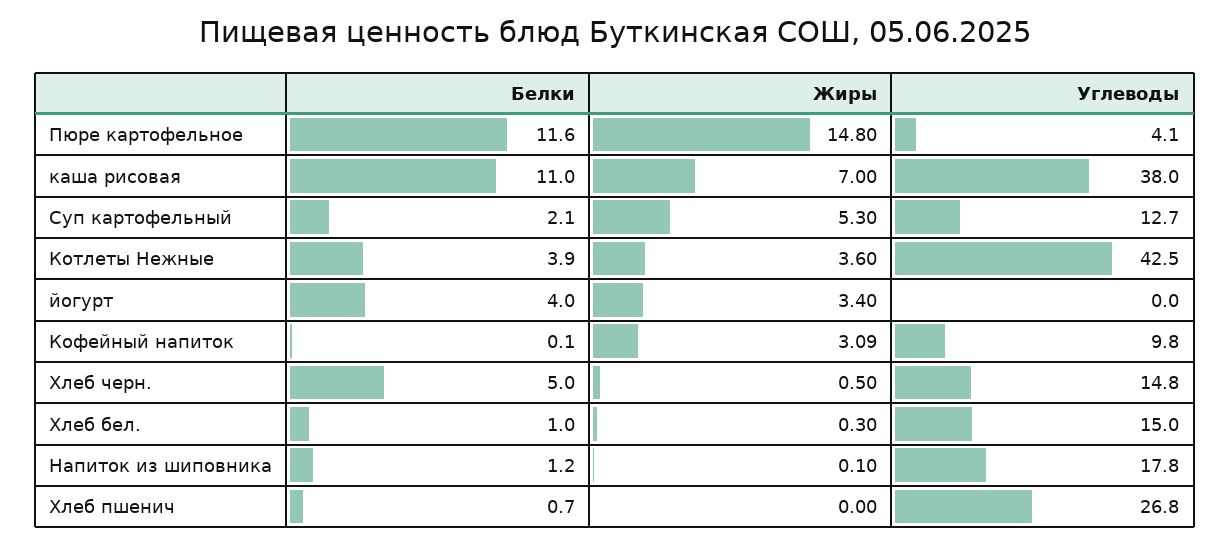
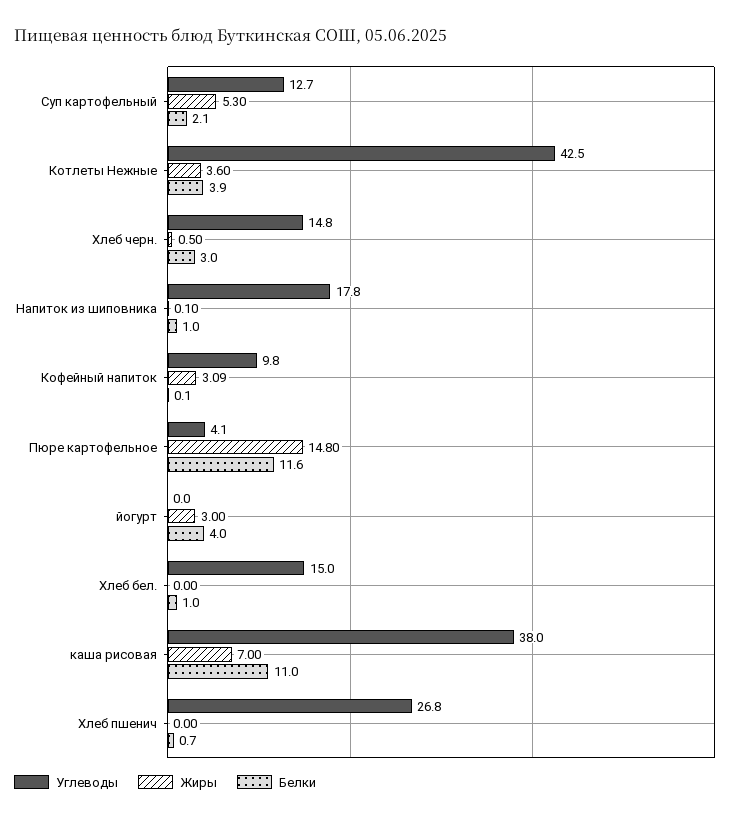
Жиры, йогурт: 3.4 -> 3
Белки, Хлеб черн.: 5 -> 3
Жиры, Хлеб бел.: 0.3 -> 0
Белки, Напиток из шиповника: 1.2 -> 1

